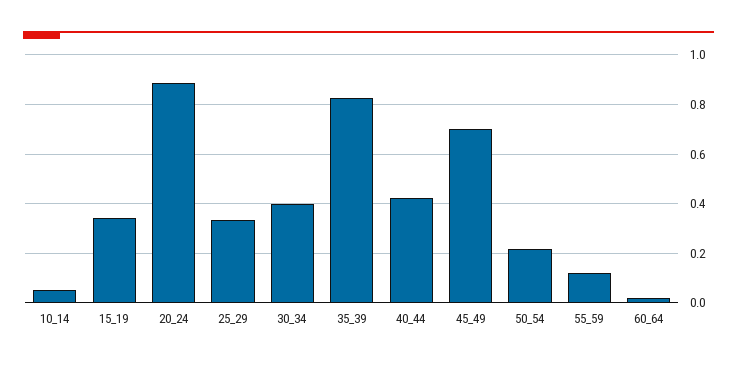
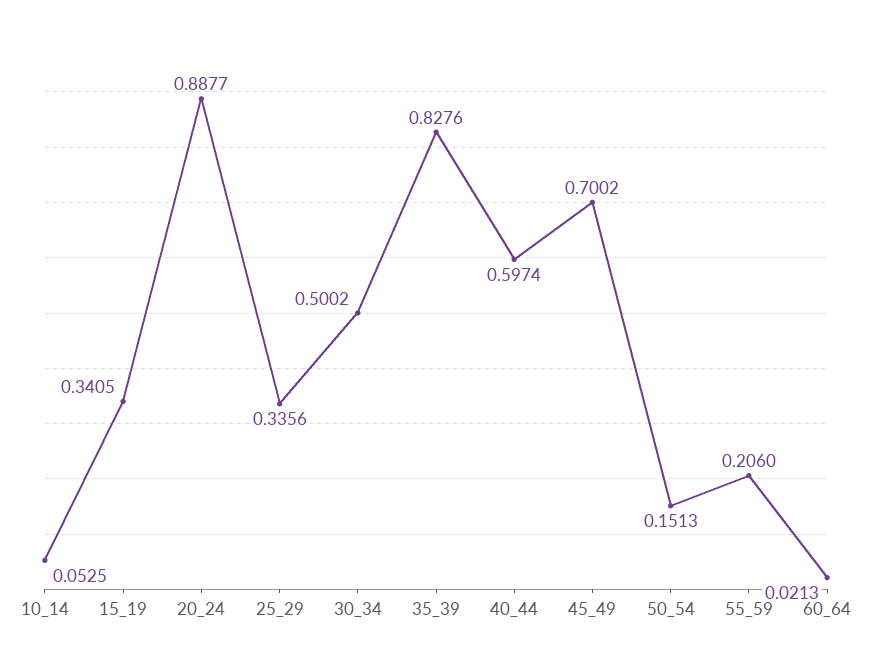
30_34: 0.4 -> 0.5002
40_44: 0.425 -> 0.5974
50_54: 0.225 -> 0.1513
55_59: 0.125 -> 0.206

